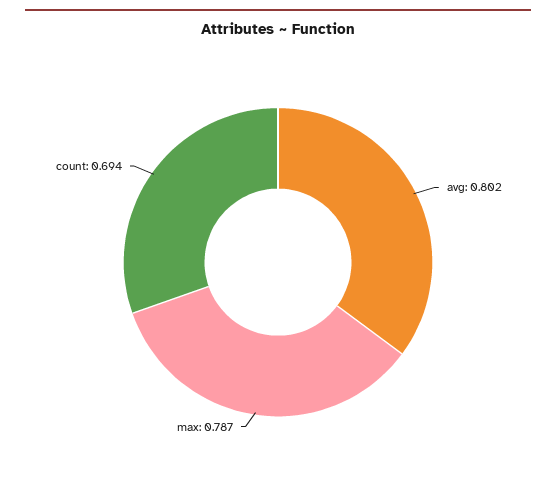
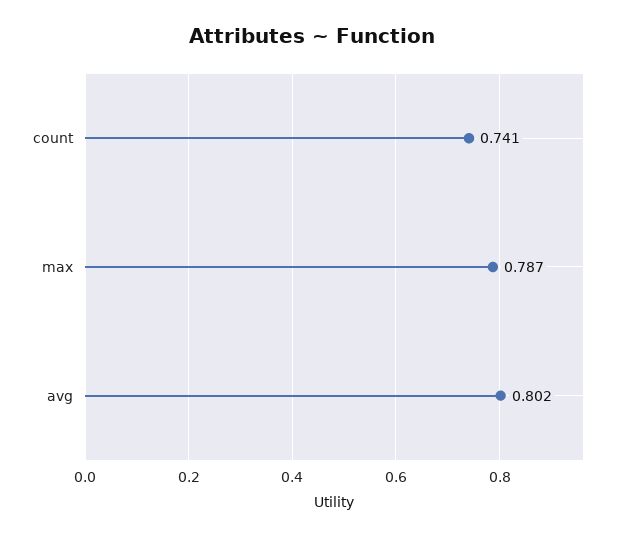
count: 0.694 -> 0.741

